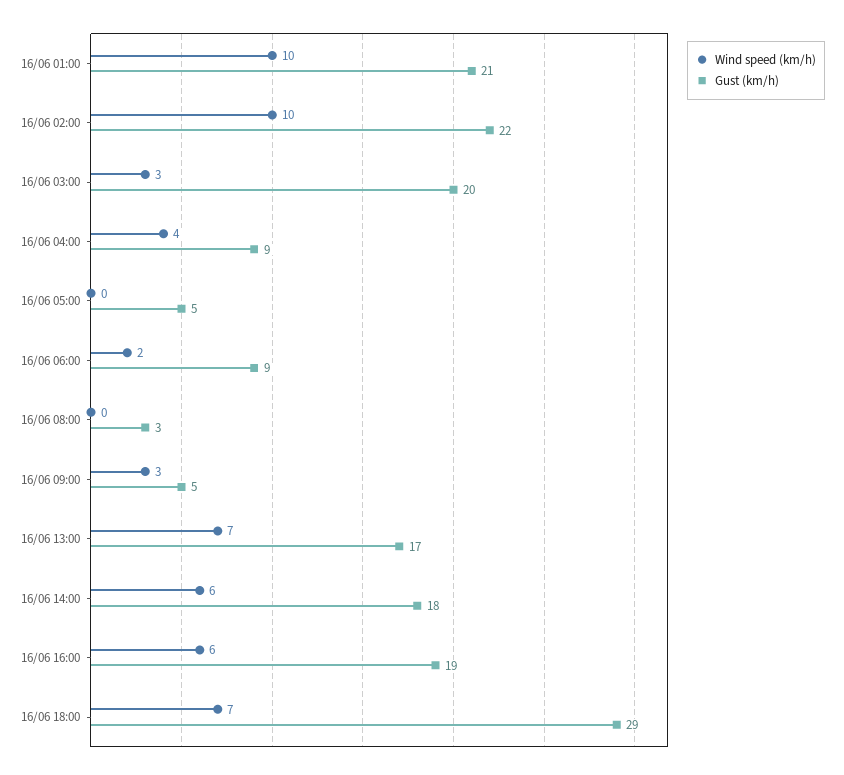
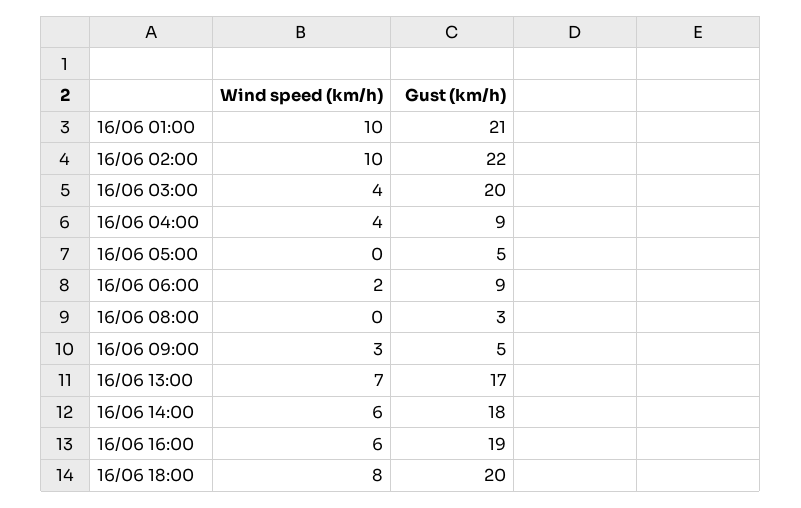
Wind speed (km/h), 16/06 03:00: 3 -> 4
Wind speed (km/h), 16/06 18:00: 7 -> 8
Gust (km/h), 16/06 18:00: 29 -> 20

